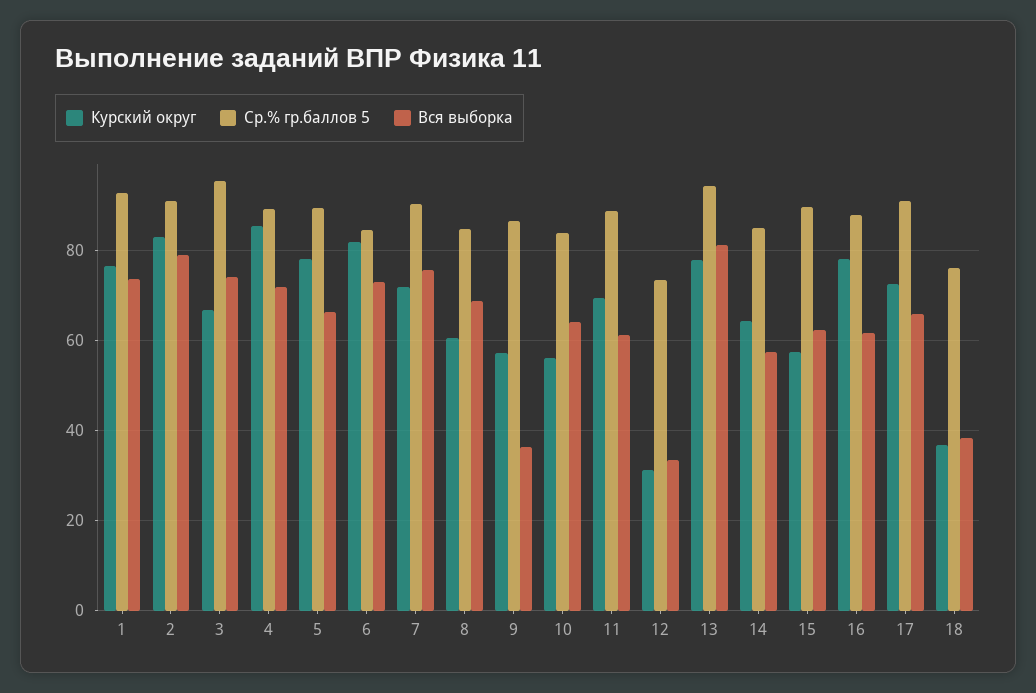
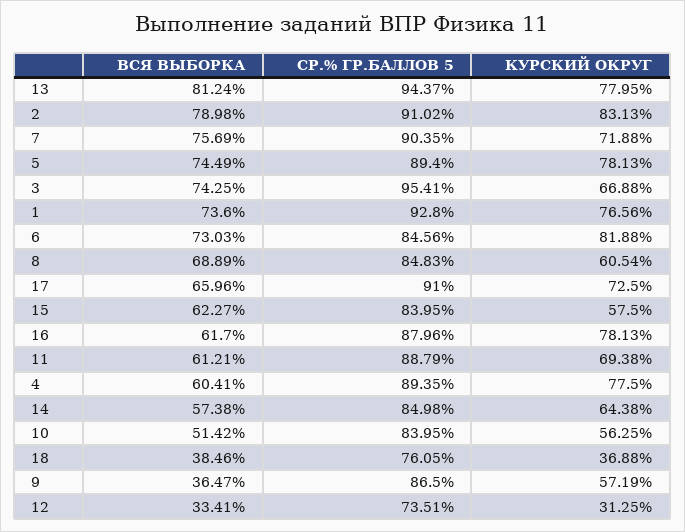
Курский округ, 4: 86 -> 77.5
Вся выборка, 4: 72 -> 60.41
Вся выборка, 5: 66 -> 74.49
Вся выборка, 10: 64 -> 51.42
Ср.% гр.баллов 5, 15: 90 -> 83.95

